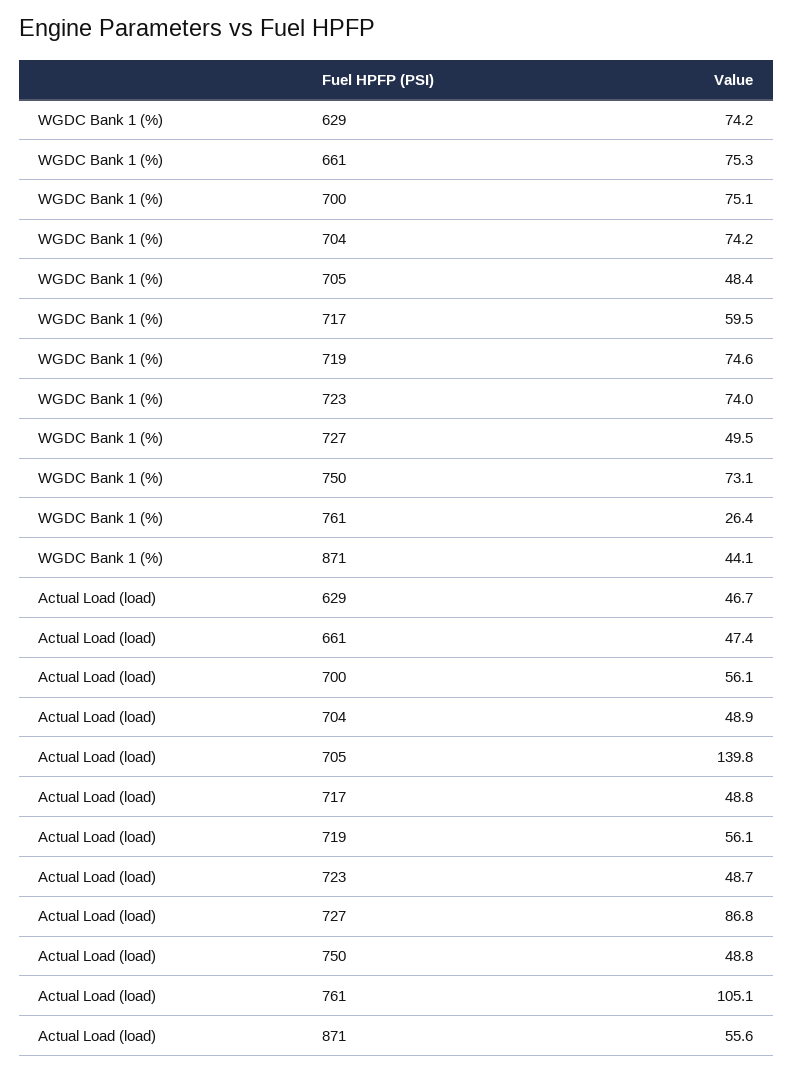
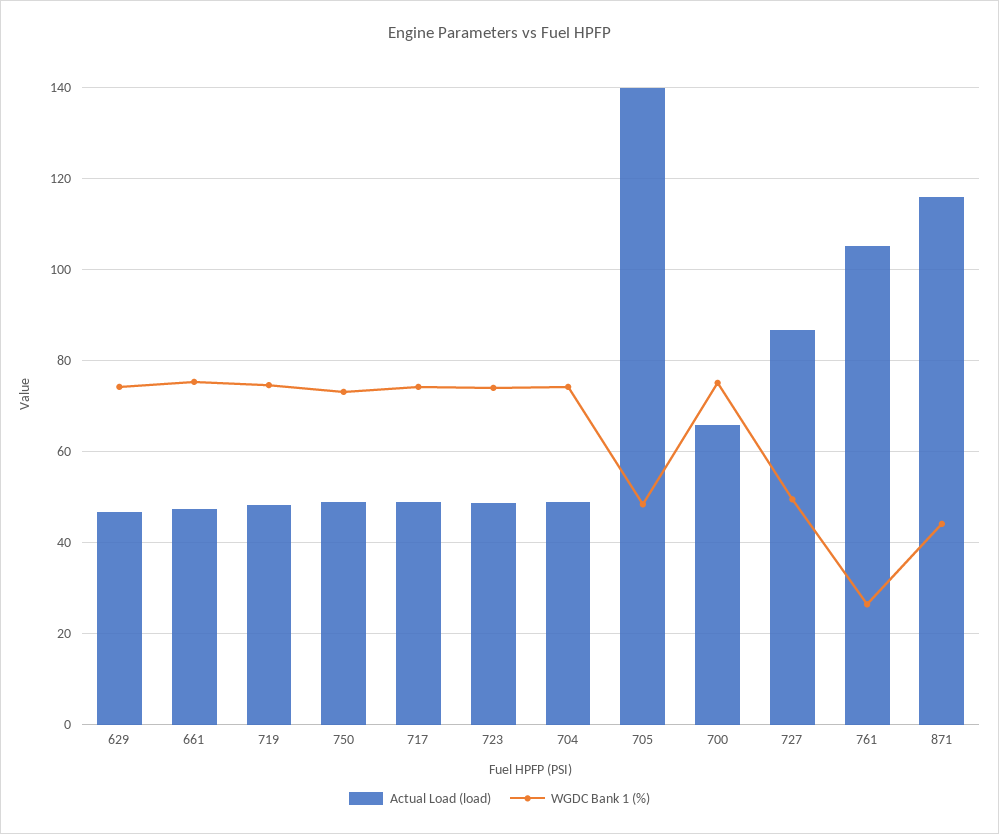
WGDC Bank 1 (%), 717: 59.5 -> 74
Actual Load (load), 700: 56.1 -> 66
Actual Load (load), 719: 56.1 -> 48
Actual Load (load), 871: 55.6 -> 116

